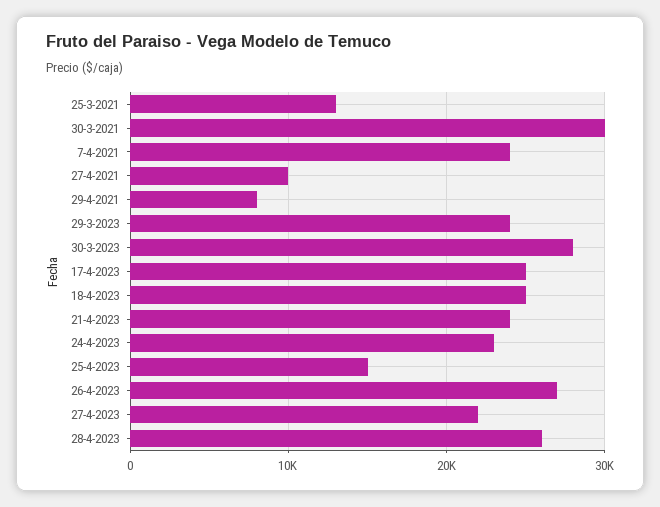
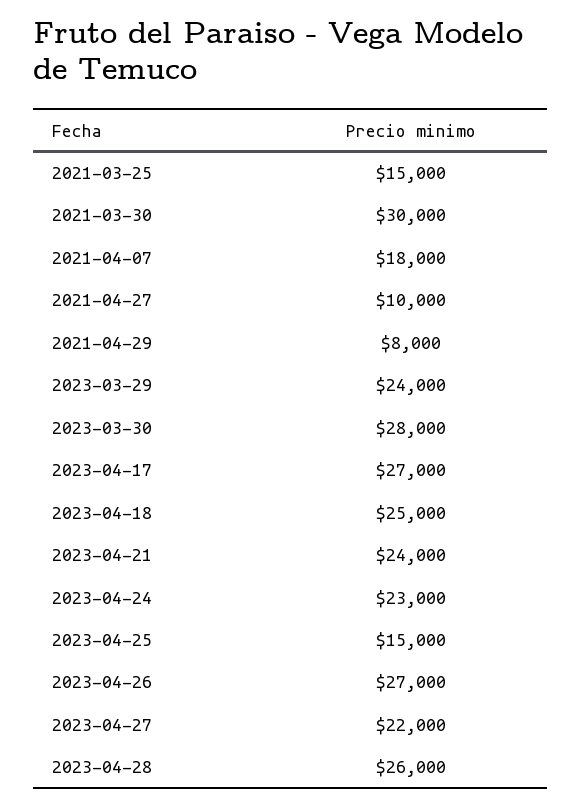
25-3-2021: 13000 -> 15000
7-4-2021: 24000 -> 18000
17-4-2023: 25000 -> 27000

